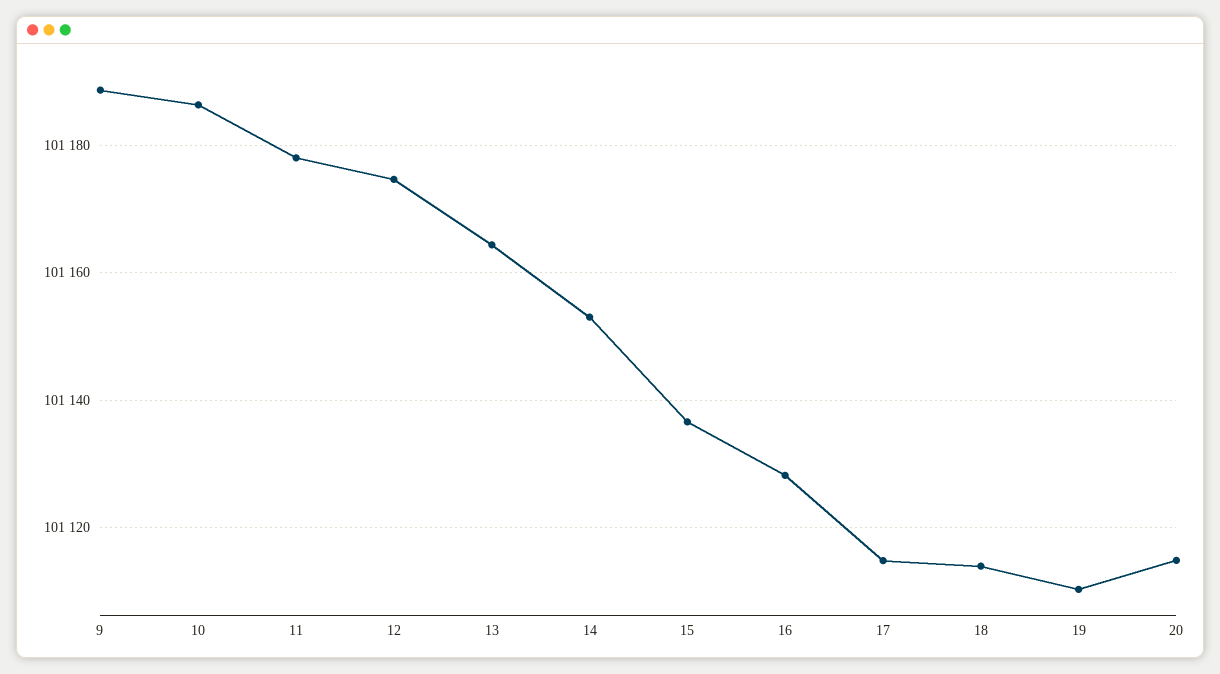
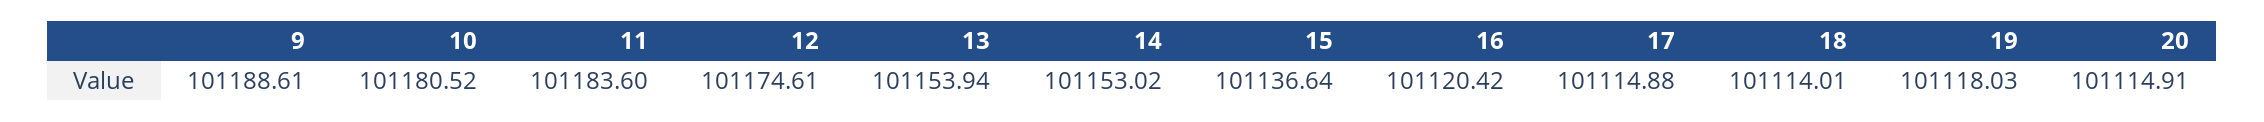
10: 101186 -> 101180.52
11: 101178 -> 101183.6
13: 101164 -> 101153.94
16: 101128 -> 101120.42
19: 101110 -> 101118.03

